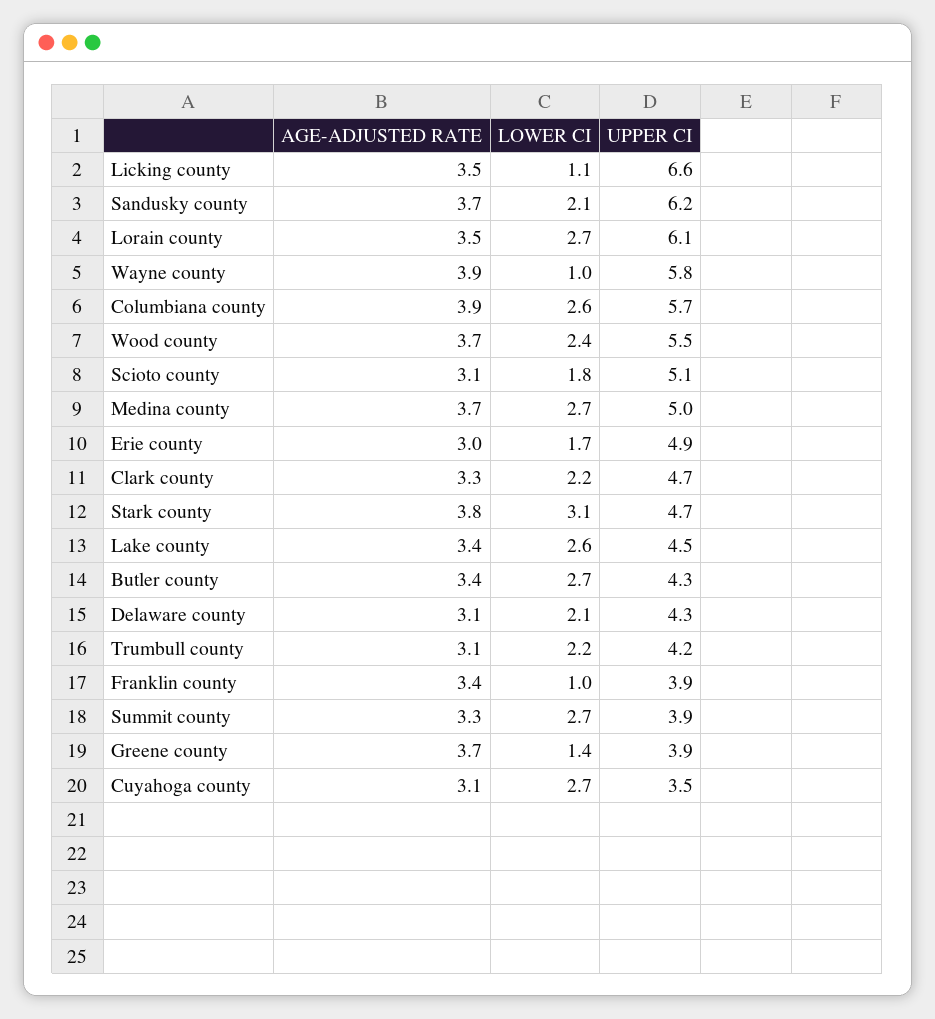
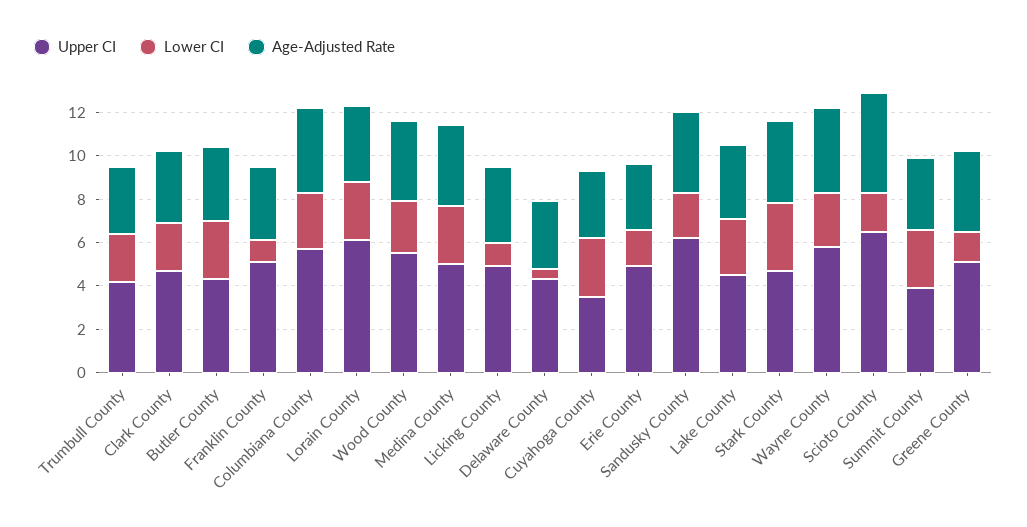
UPPER CI, Licking county: 6.6 -> 5
LOWER CI, Wayne county: 1 -> 2.5
AGE-ADJUSTED RATE, Scioto county: 3.1 -> 4.5
UPPER CI, Scioto county: 5.1 -> 6.5
LOWER CI, Delaware county: 2.1 -> 0.5
UPPER CI, Franklin county: 3.9 -> 5
UPPER CI, Greene county: 3.9 -> 5

